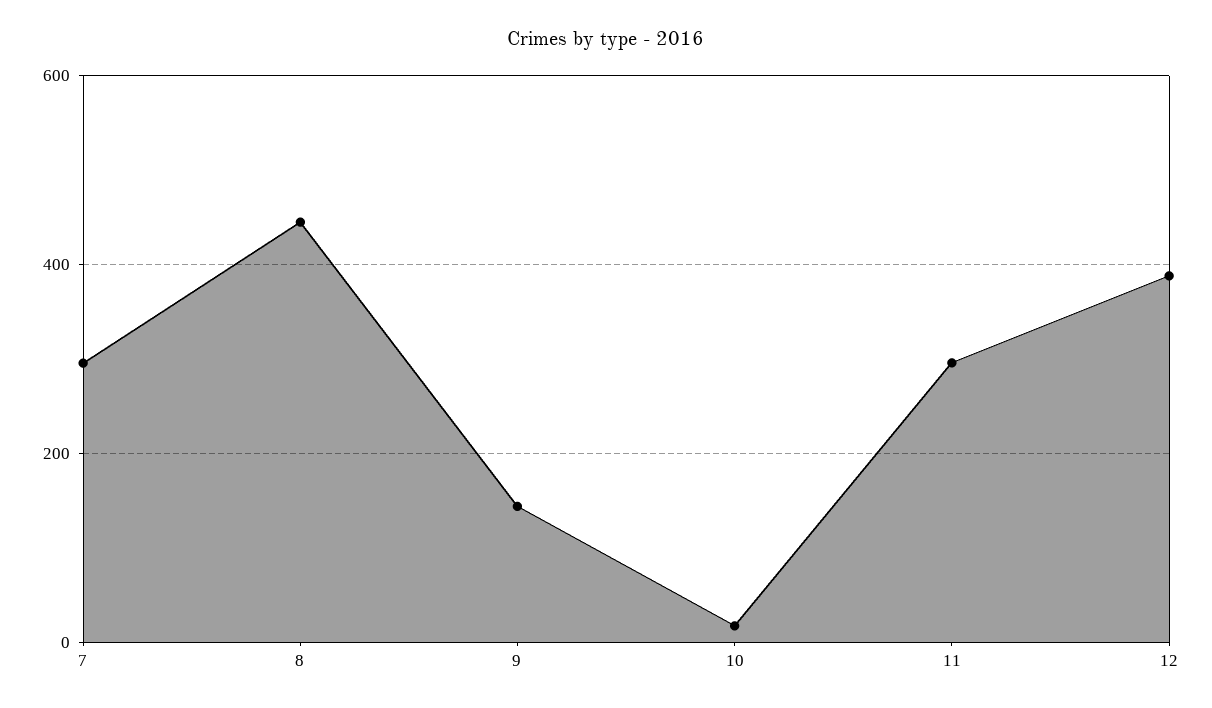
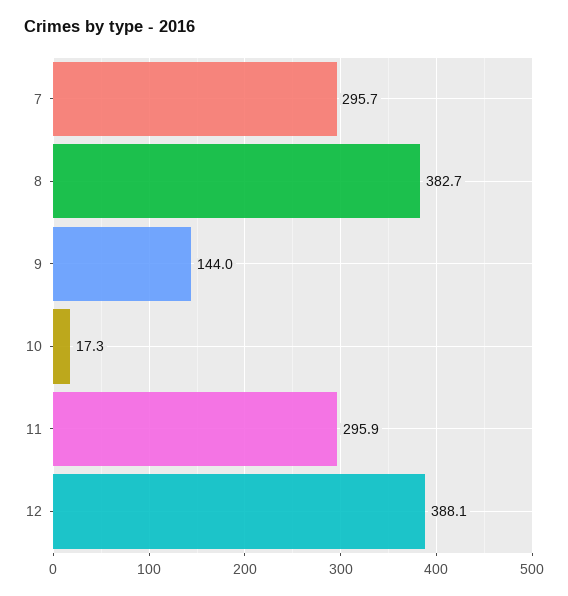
8: 440 -> 382.7

